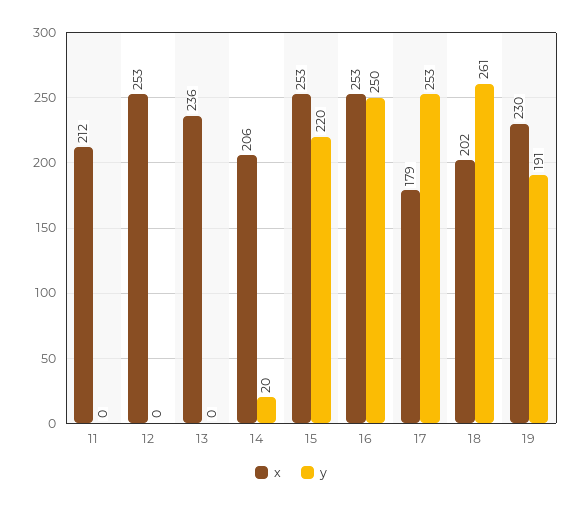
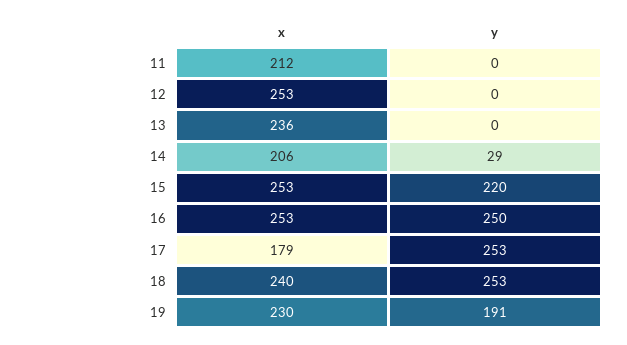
y, 14: 20 -> 29
x, 18: 202 -> 240
y, 18: 261 -> 253

